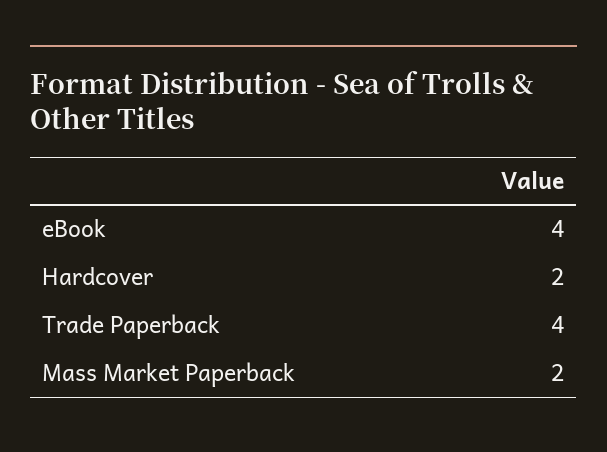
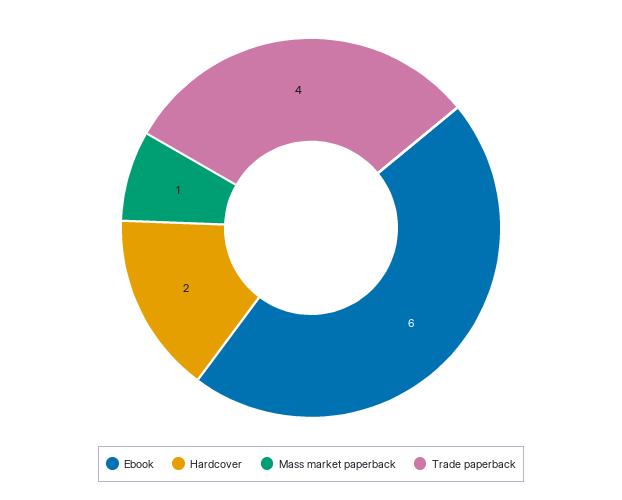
eBook: 4 -> 6
Mass Market Paperback: 2 -> 1

